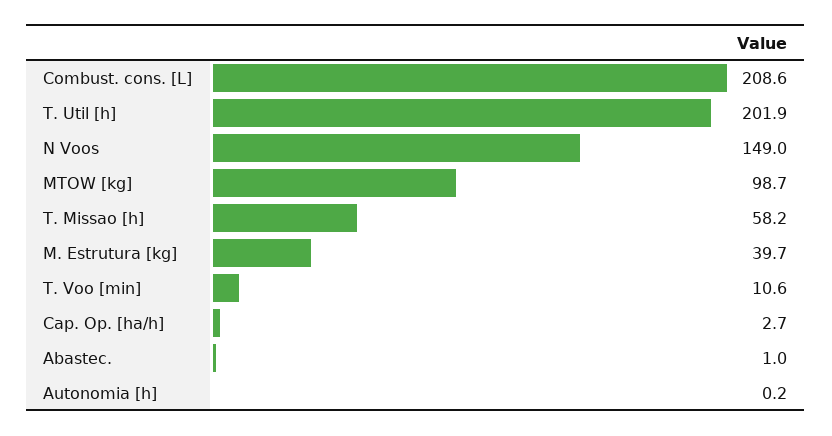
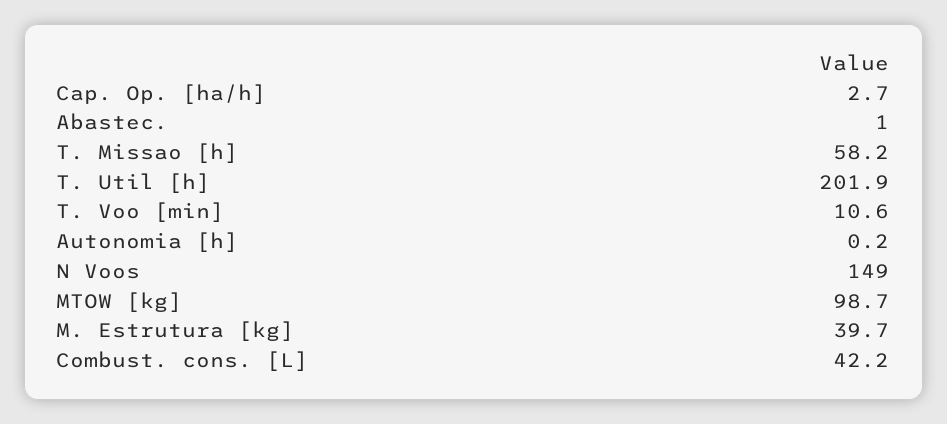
Combust. cons. [L]: 208.6 -> 42.2

